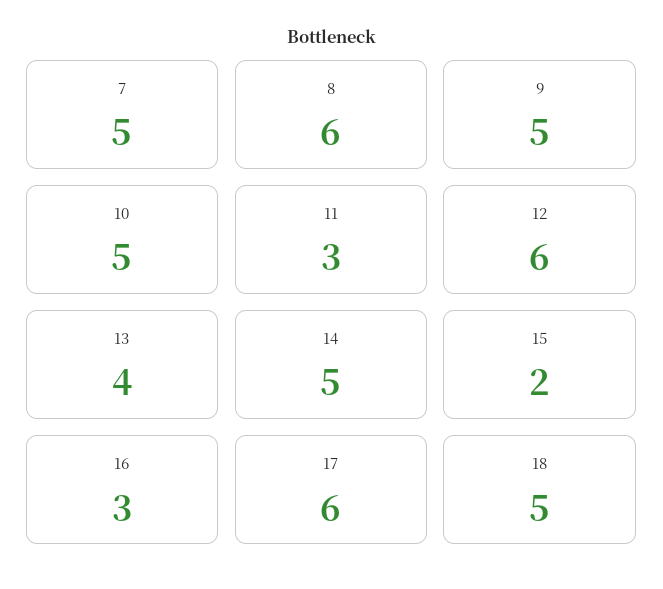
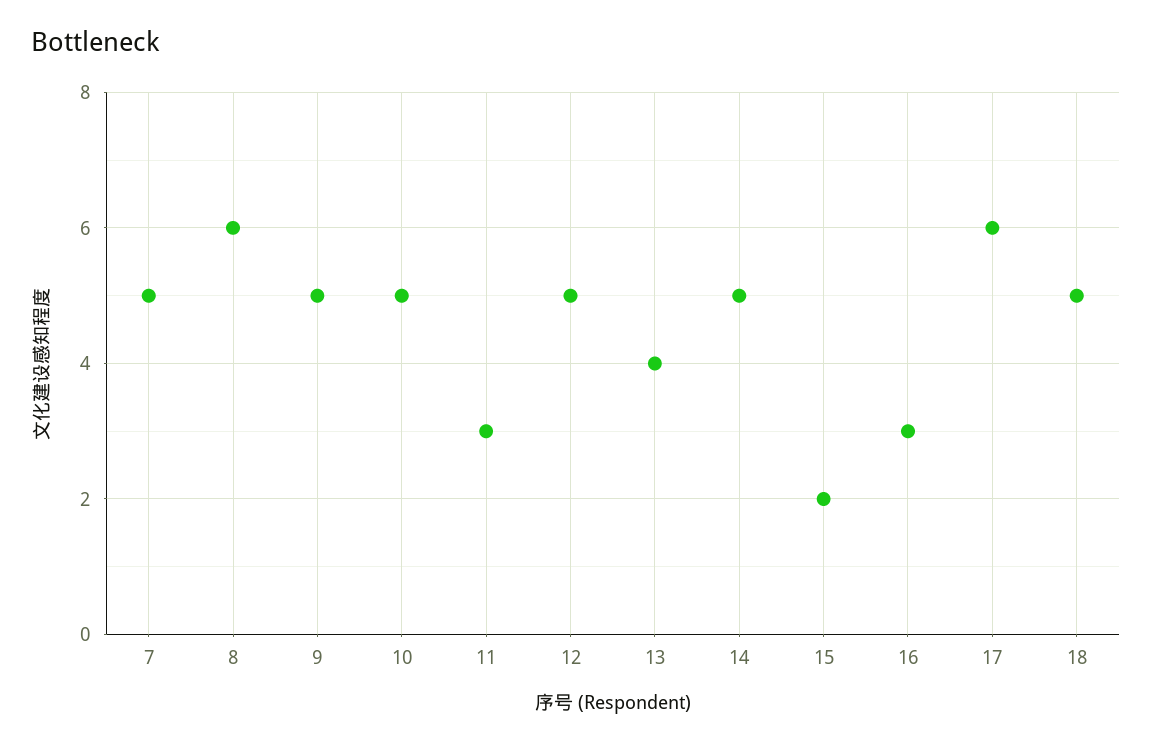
12: 6 -> 5

